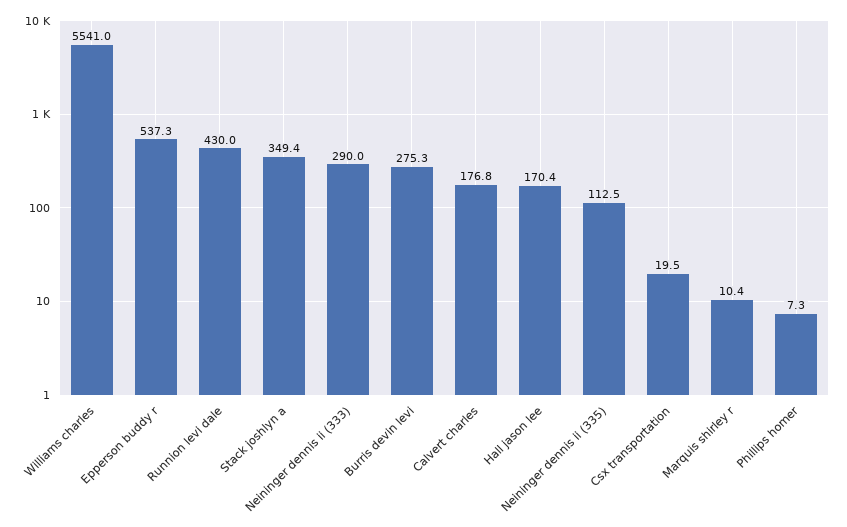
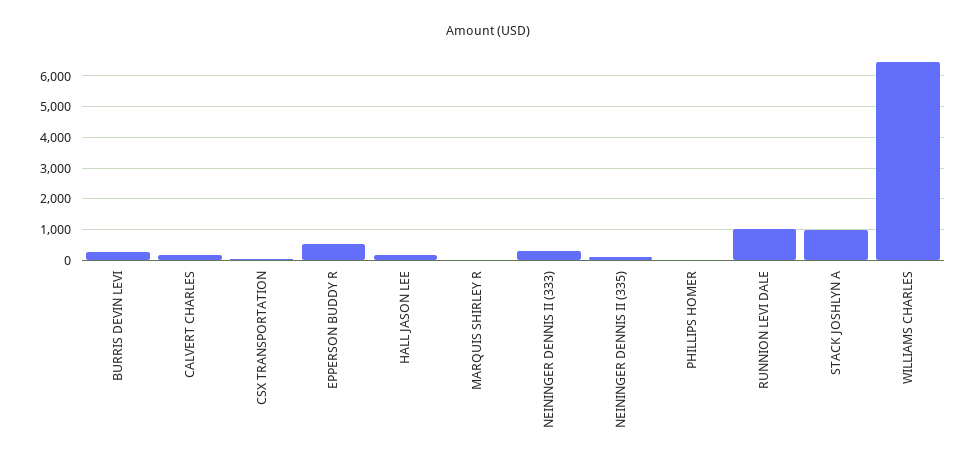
Williams charles: 5541 -> 6400
Runnion levi dale: 430 -> 1000
Stack joshlyn a: 349.4 -> 1000

